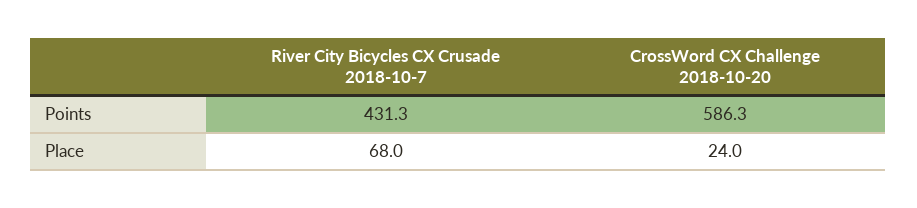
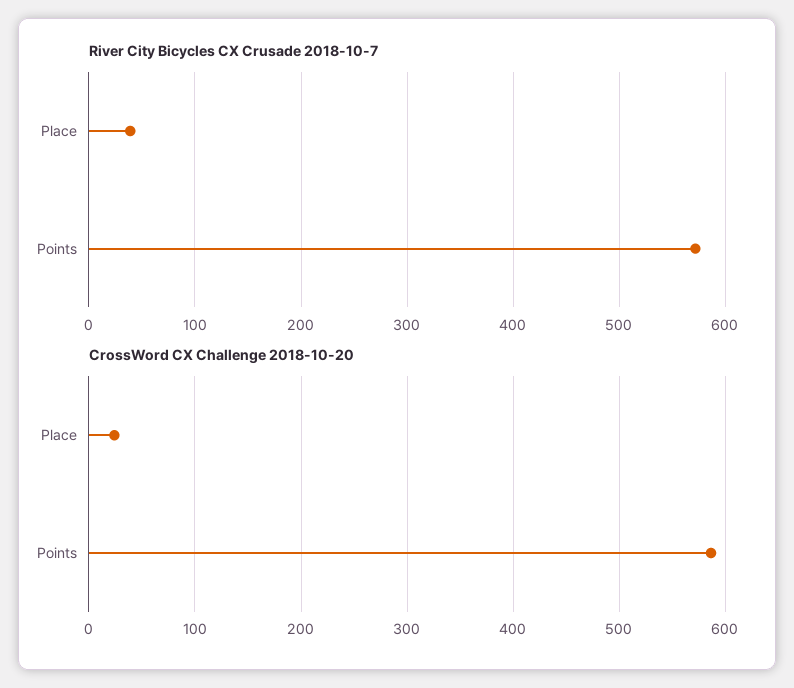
River City Bicycles CX Crusade 2018-10-7, Points: 431.3 -> 570
River City Bicycles CX Crusade 2018-10-7, Place: 68 -> 40

